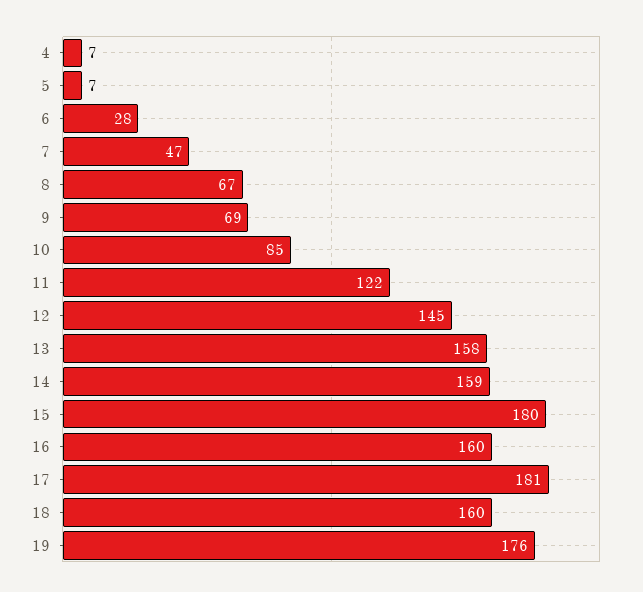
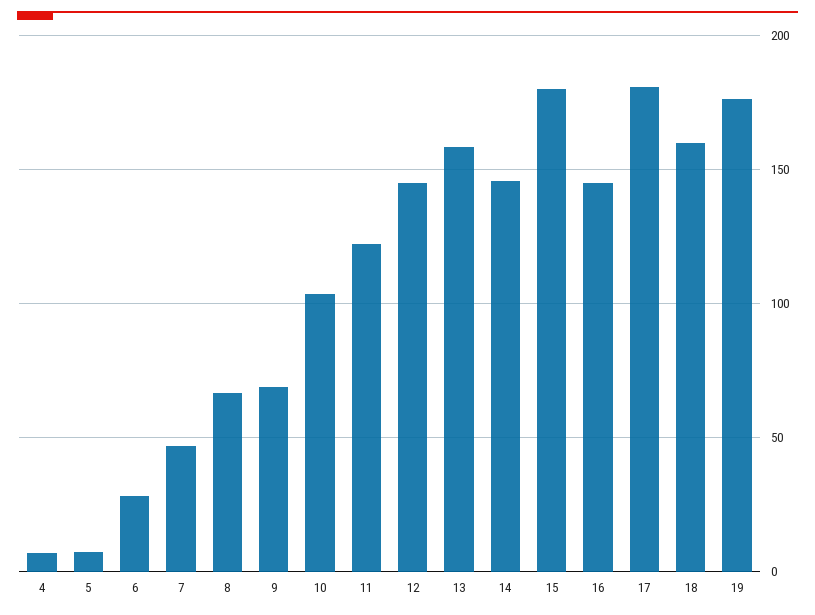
10: 85 -> 105
14: 159 -> 145
16: 160 -> 145

